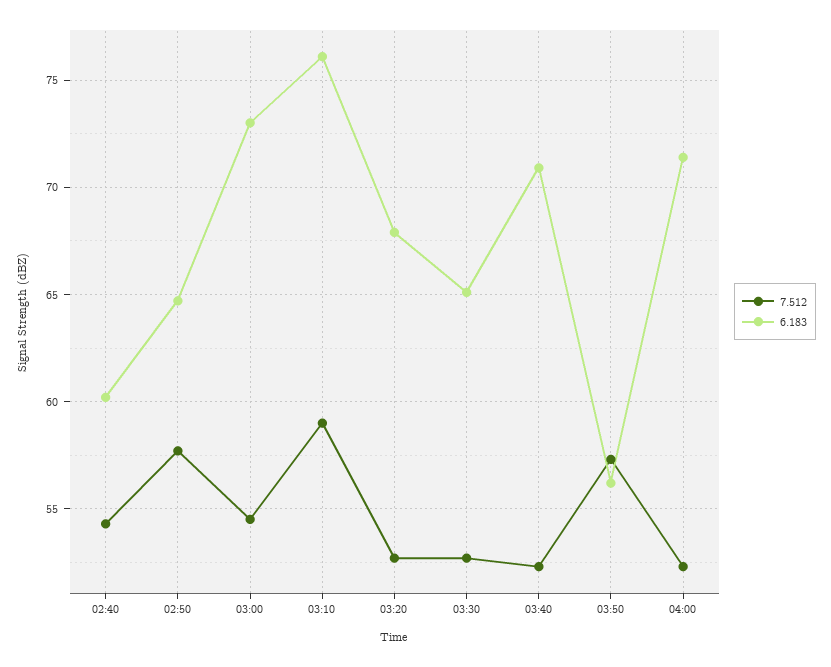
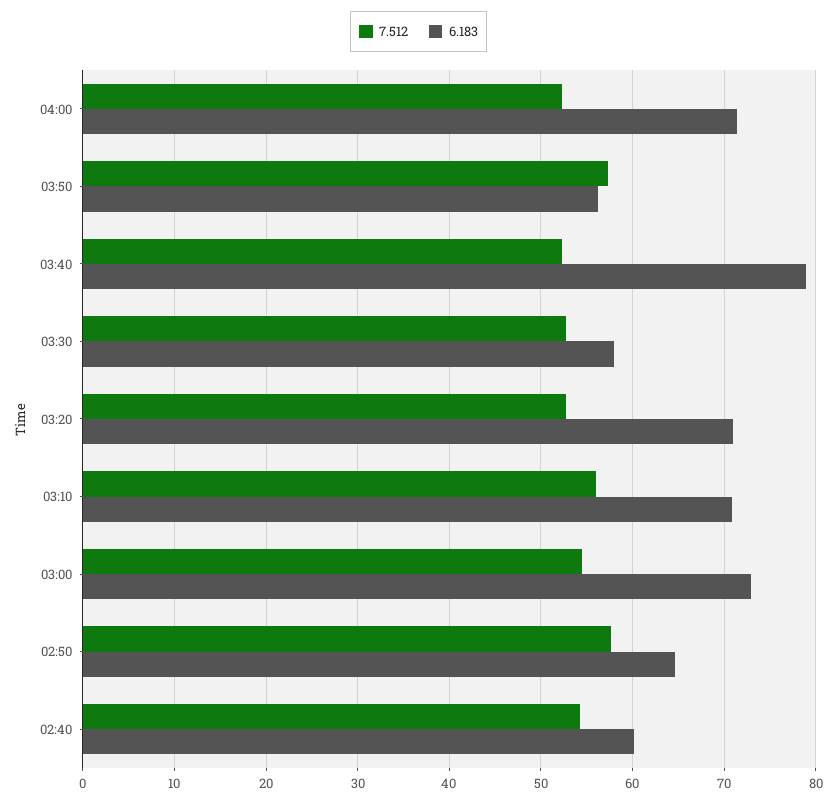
7.512, 03:10: 59 -> 56
6.183, 03:10: 76 -> 71
6.183, 03:20: 68 -> 71
6.183, 03:30: 65 -> 58
6.183, 03:40: 71 -> 79

